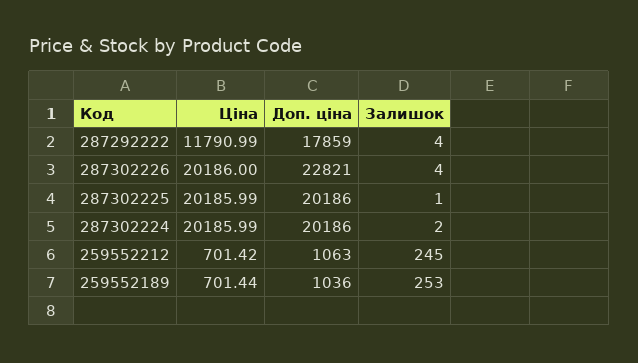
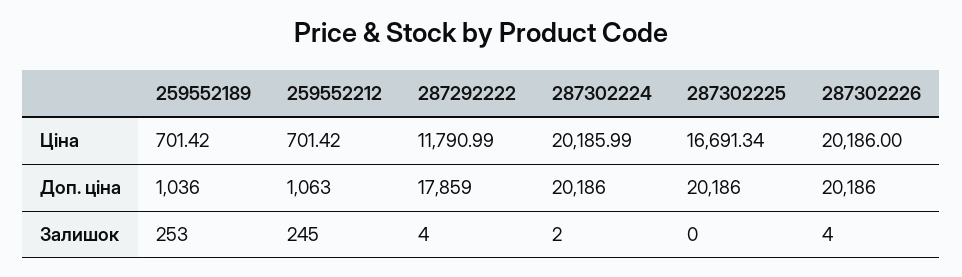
Доп. ціна, 287302226: 22821 -> 20186
Ціна, 287302225: 20185.99 -> 16691.34
Залишок, 287302225: 1 -> 0
Ціна, 259552189: 701.44 -> 701.42

